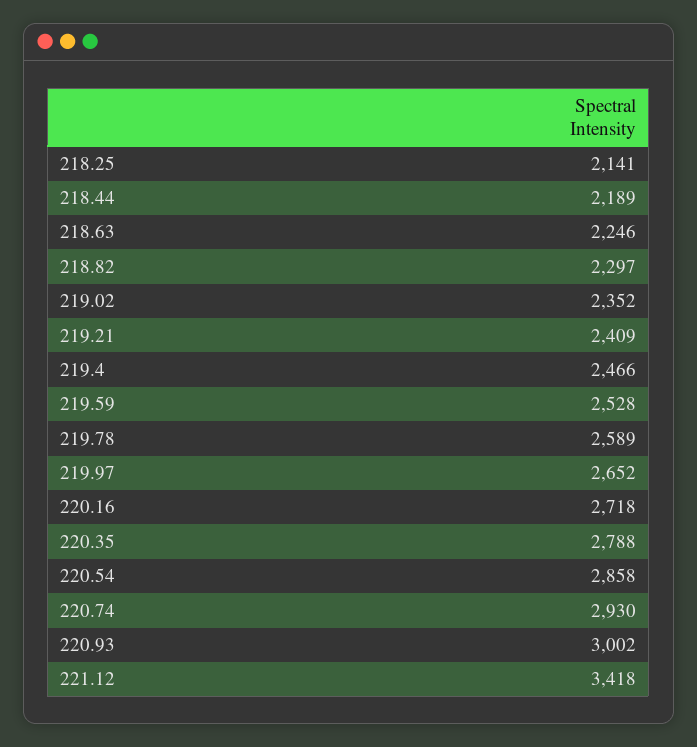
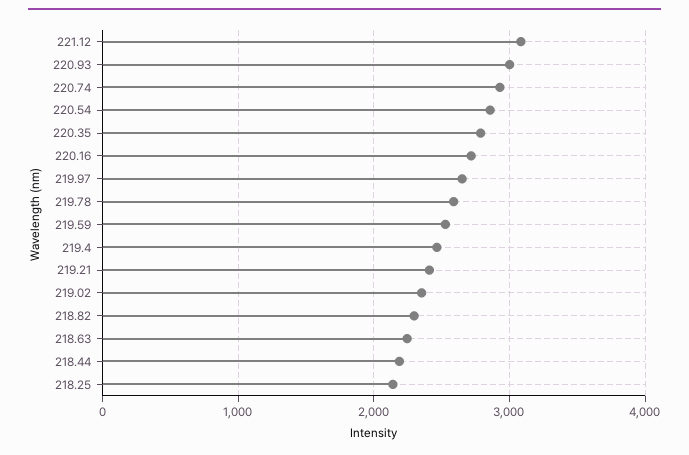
221.12: 3418 -> 3100

